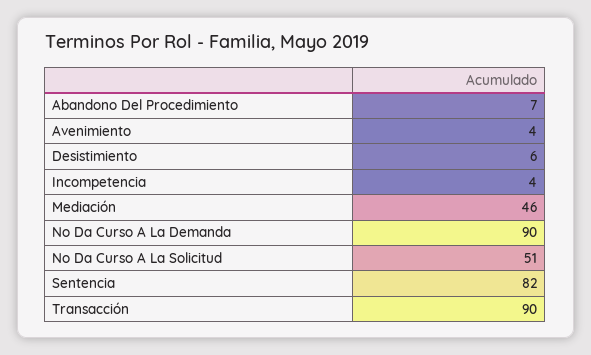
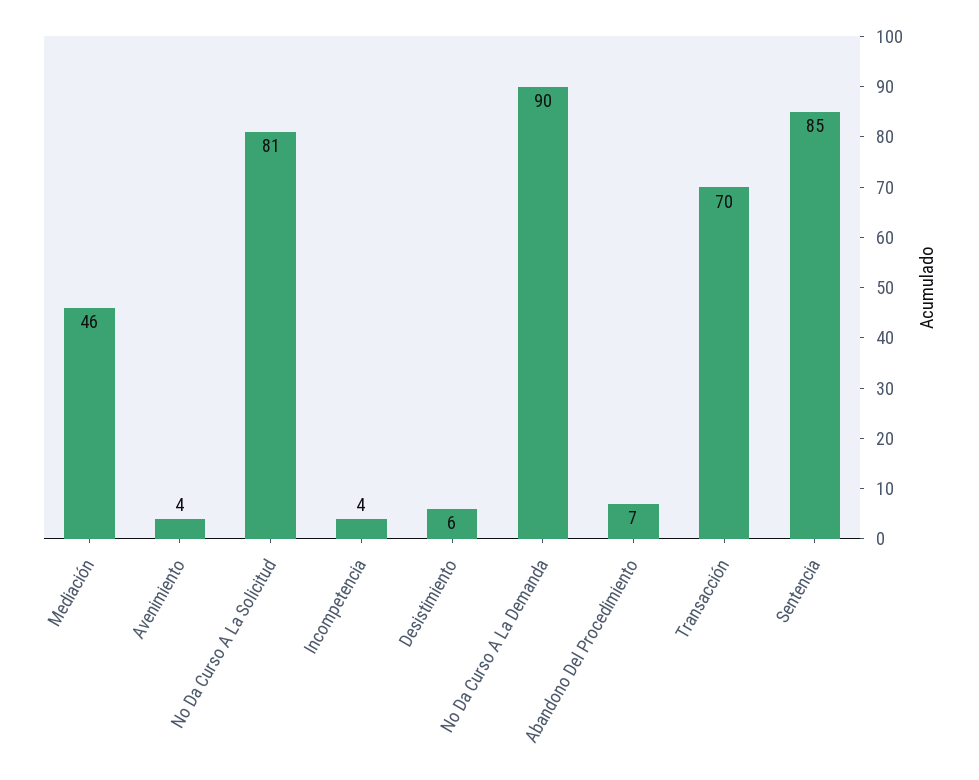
No Da Curso A La Solicitud: 51 -> 81
Sentencia: 82 -> 85
Transacción: 90 -> 70

